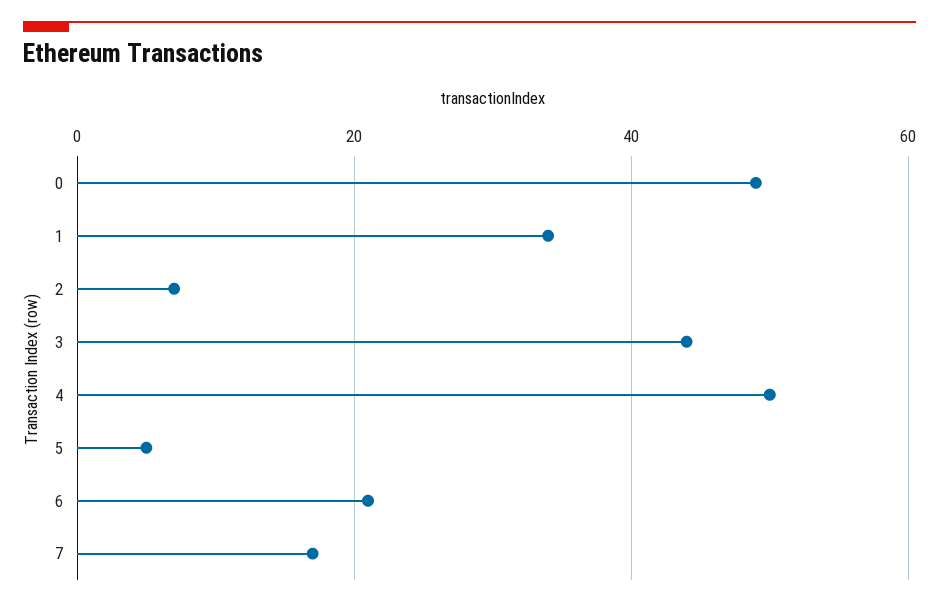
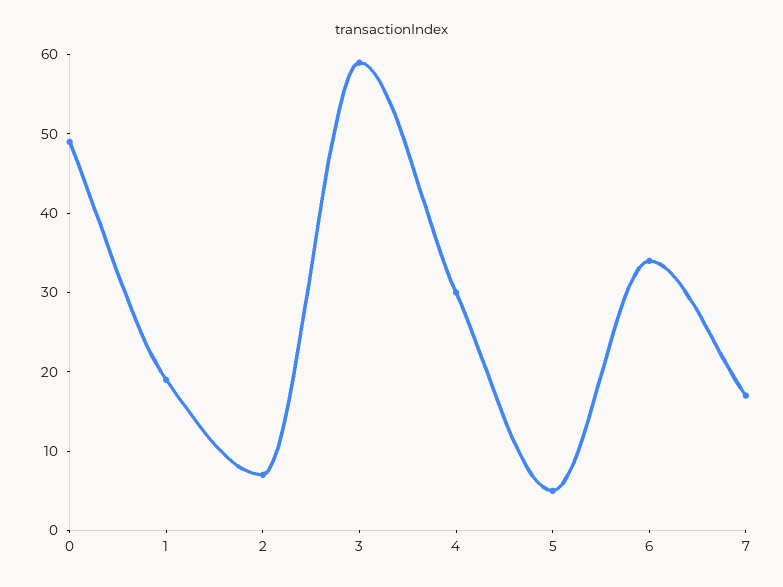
1: 35 -> 20
3: 45 -> 60
4: 50 -> 30
6: 20 -> 35

